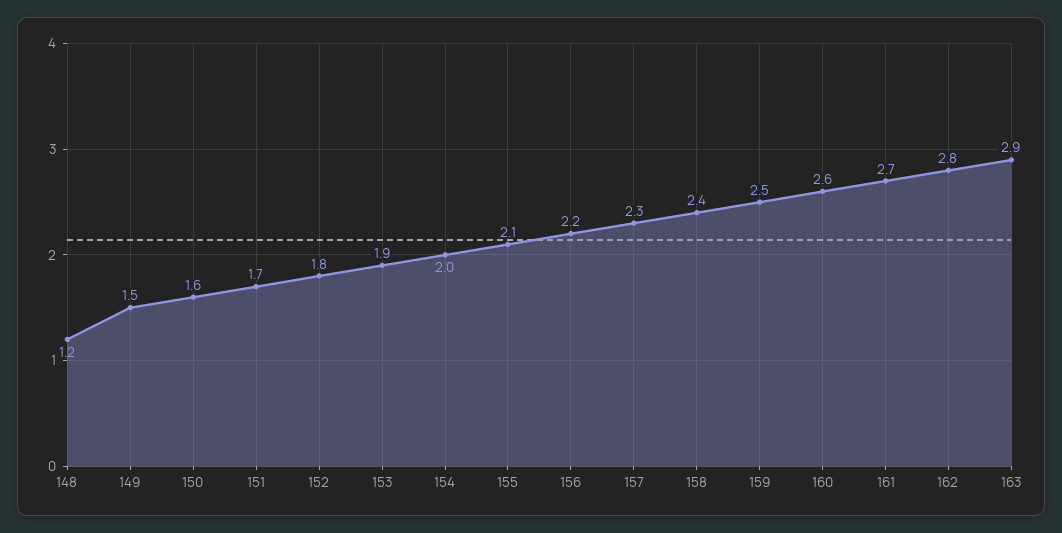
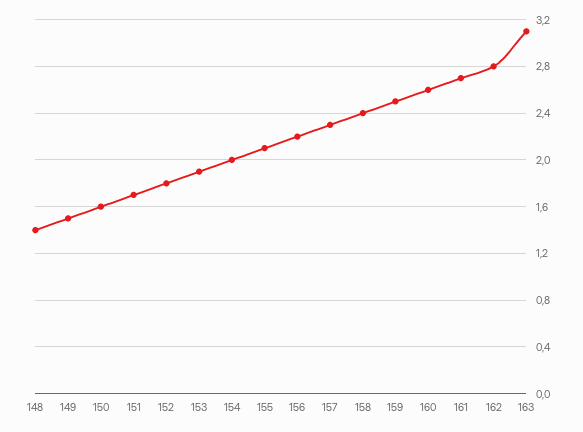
148: 1.2 -> 1.4
163: 2.9 -> 3.1

